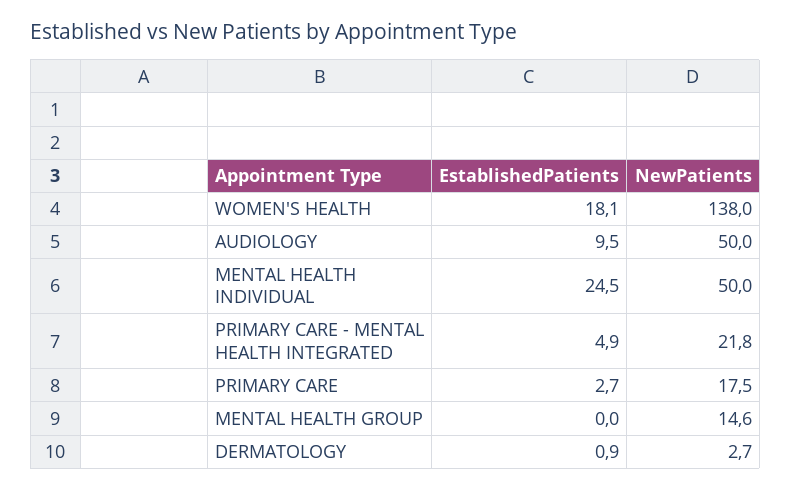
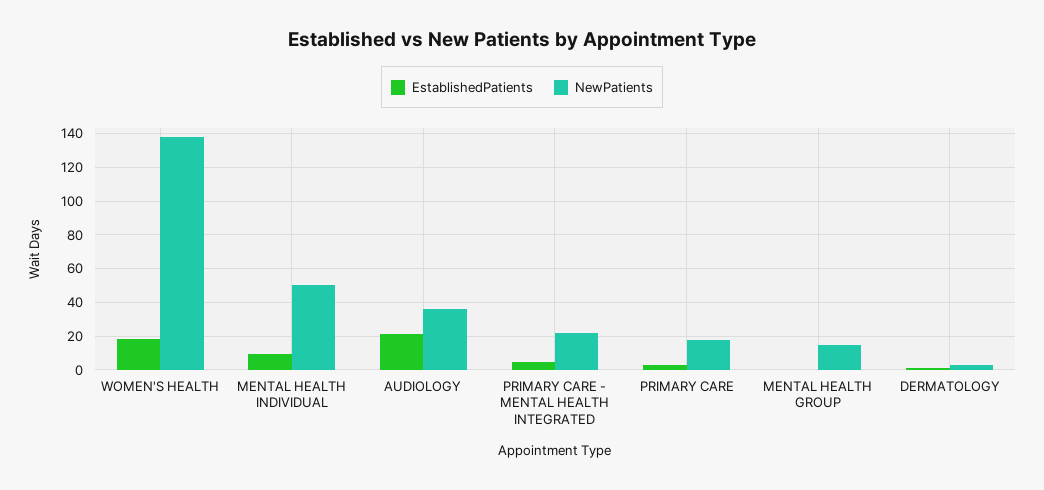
EstablishedPatients, AUDIOLOGY: 9.5 -> 20
NewPatients, AUDIOLOGY: 50 -> 35
EstablishedPatients, MENTAL HEALTH INDIVIDUAL: 24.5 -> 10

